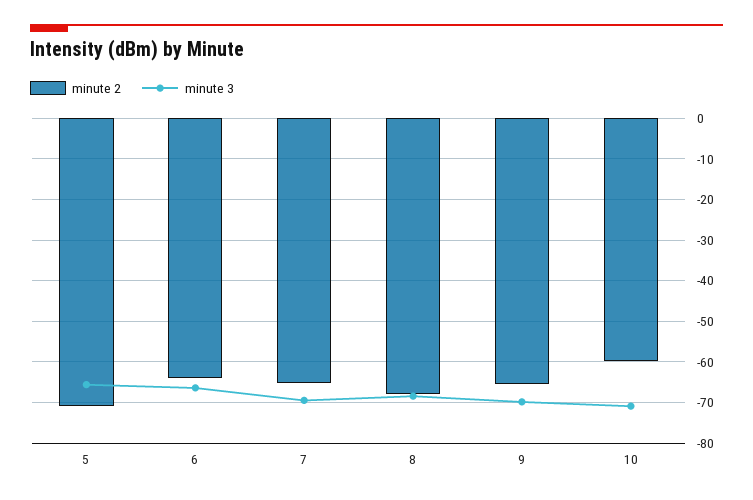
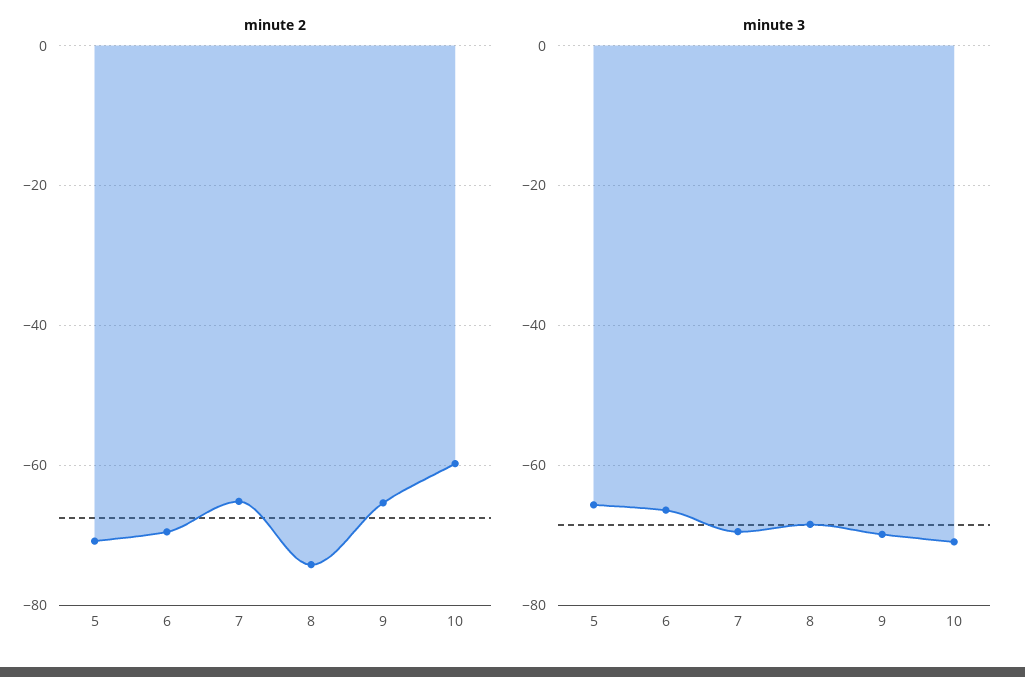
minute 2, 6: -64 -> -70
minute 2, 8: -68 -> -74

